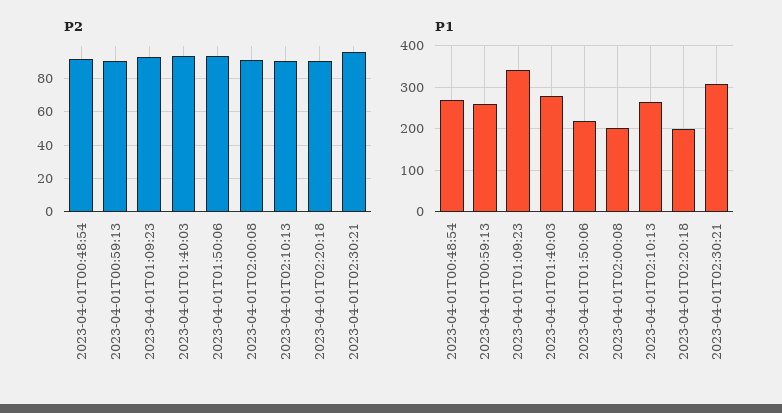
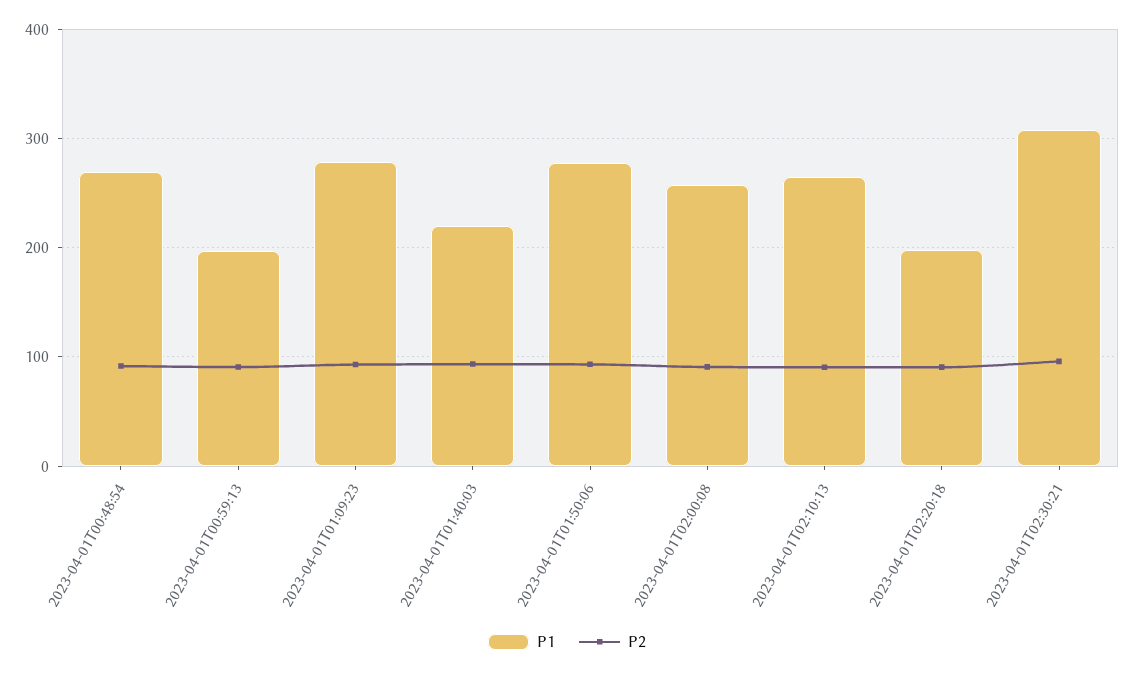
P1, 2023-04-01T00:59:13: 260 -> 200
P1, 2023-04-01T01:09:23: 340 -> 280
P1, 2023-04-01T01:40:03: 280 -> 220
P1, 2023-04-01T01:50:06: 220 -> 280
P1, 2023-04-01T02:00:08: 200 -> 260

